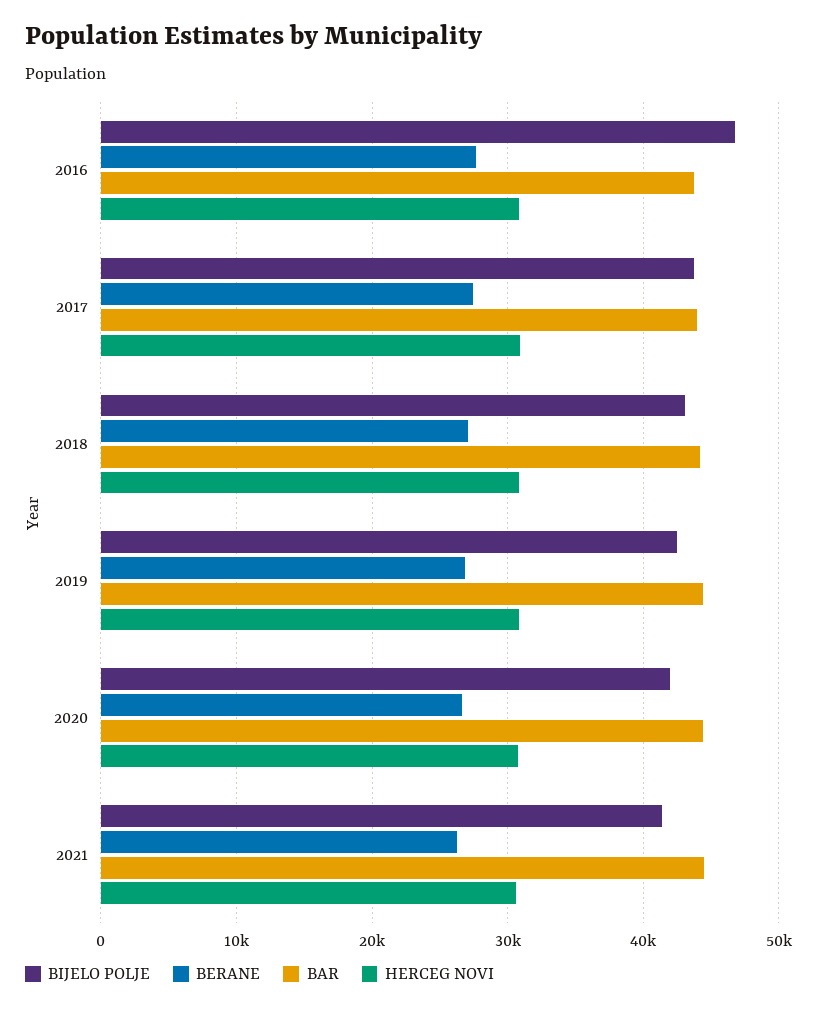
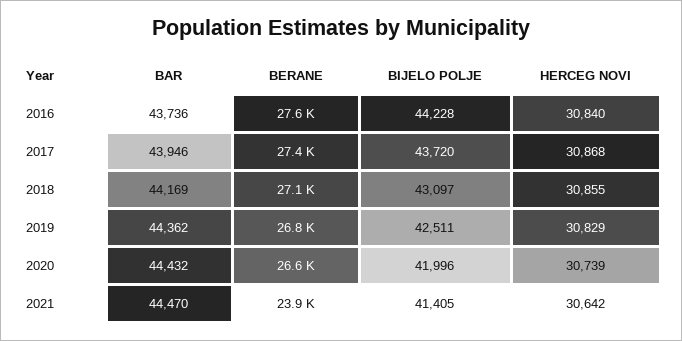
BIJELO POLJE, 2016: 47000 -> 44228
BERANE, 2021: 26000 -> 23900

